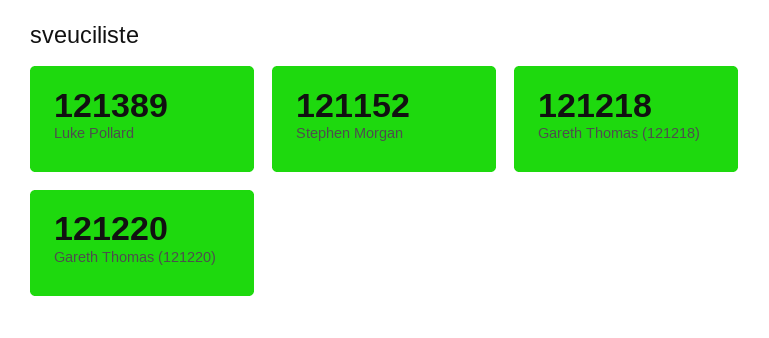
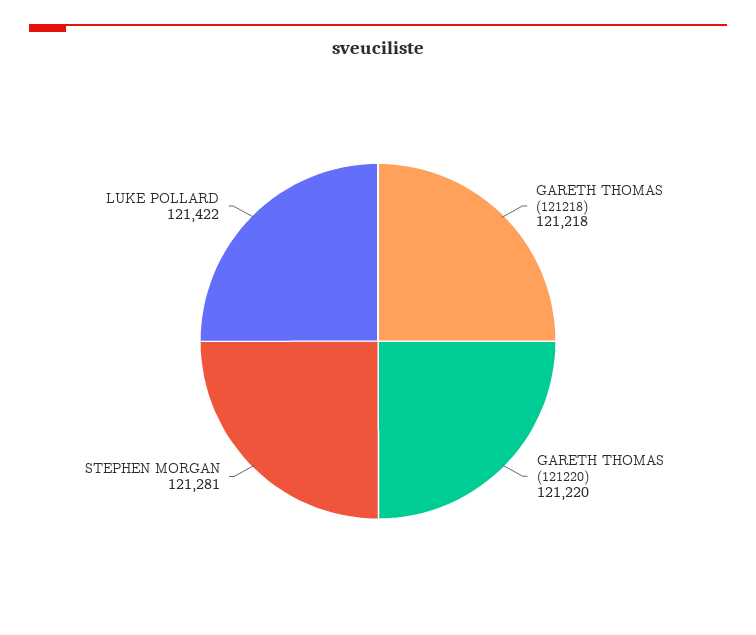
Luke Pollard: 121389 -> 121422
Stephen Morgan: 121152 -> 121281

